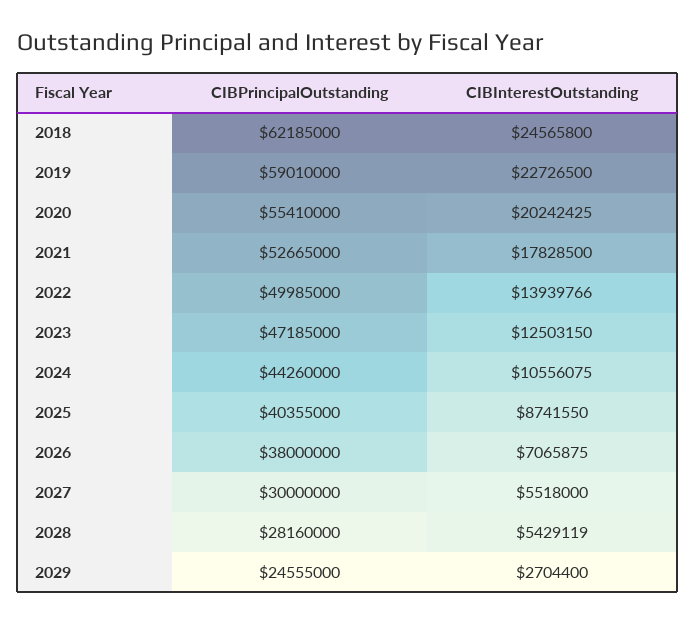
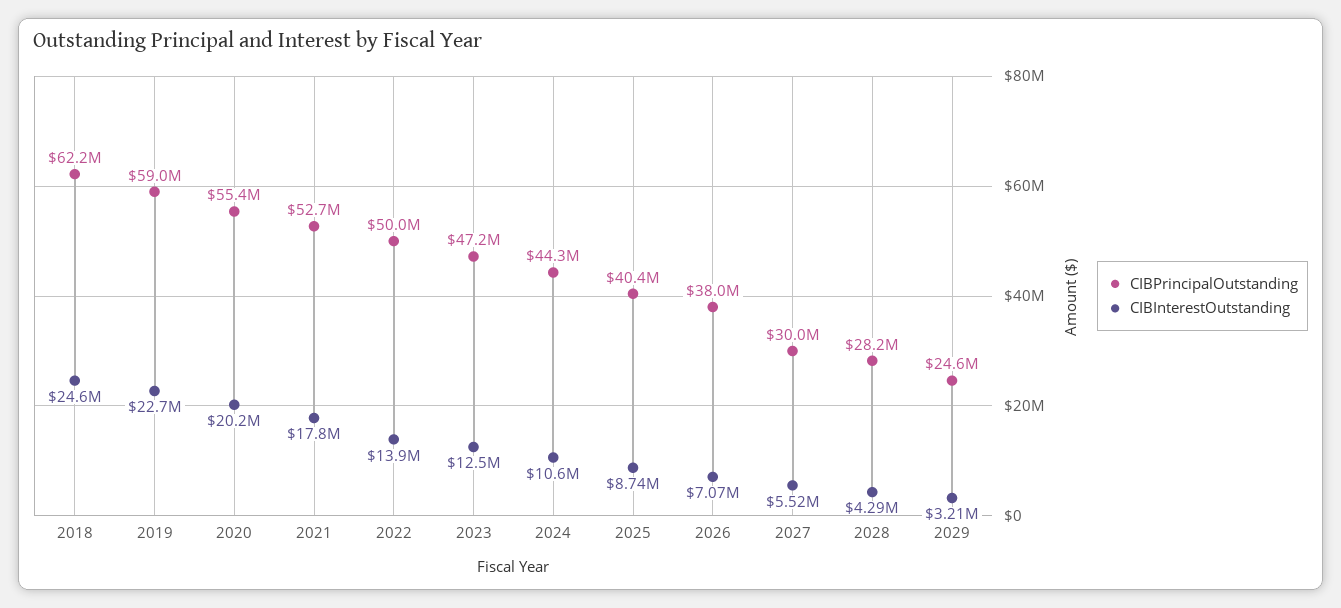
CIBInterestOutstanding, 2028: 5429119 -> 4290000
CIBInterestOutstanding, 2029: 2704400 -> 3210000

